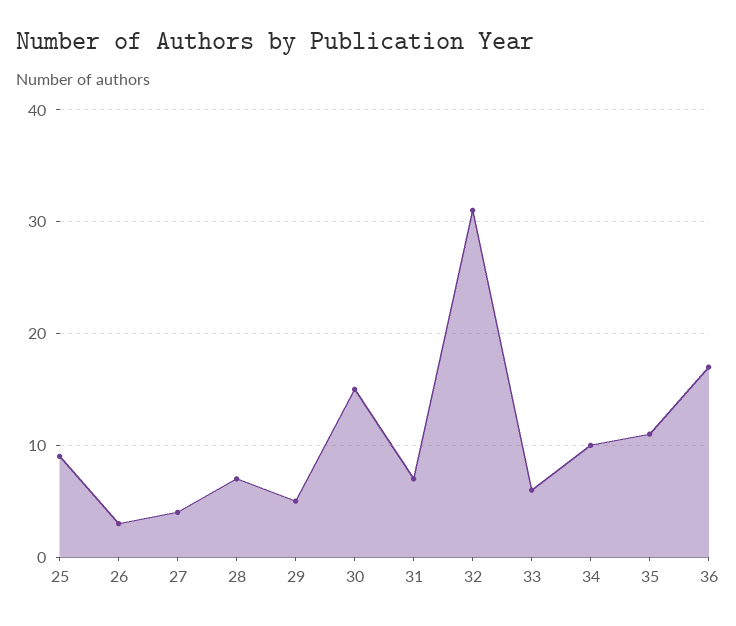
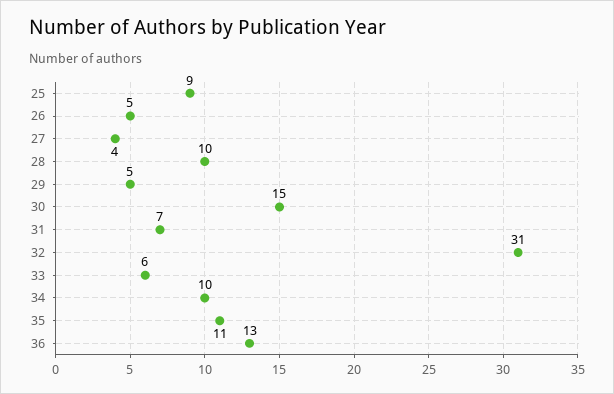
26: 3 -> 5
28: 7 -> 10
36: 17 -> 13

